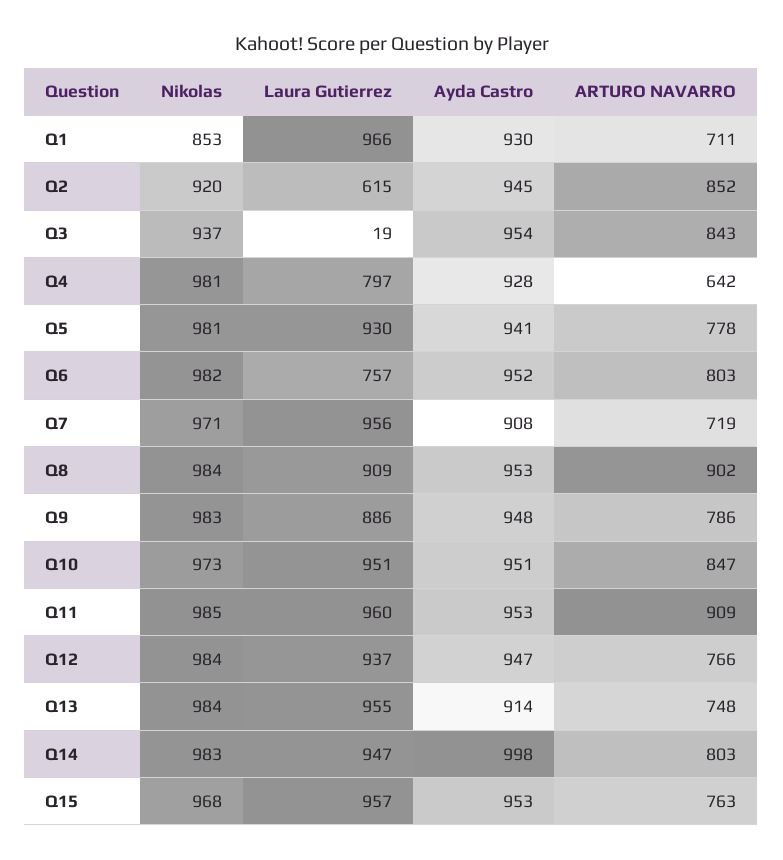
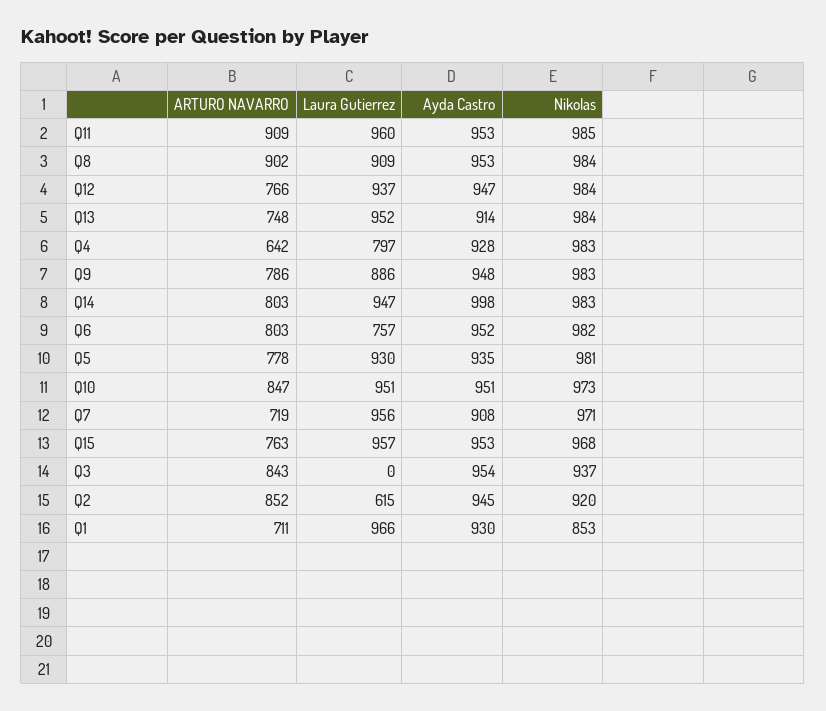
Laura Gutierrez, Q3: 19 -> 0
Nikolas, Q4: 981 -> 983
Ayda Castro, Q5: 941 -> 935
Laura Gutierrez, Q13: 955 -> 952

